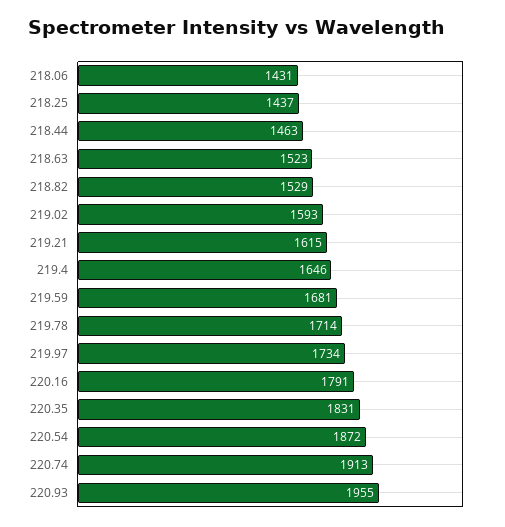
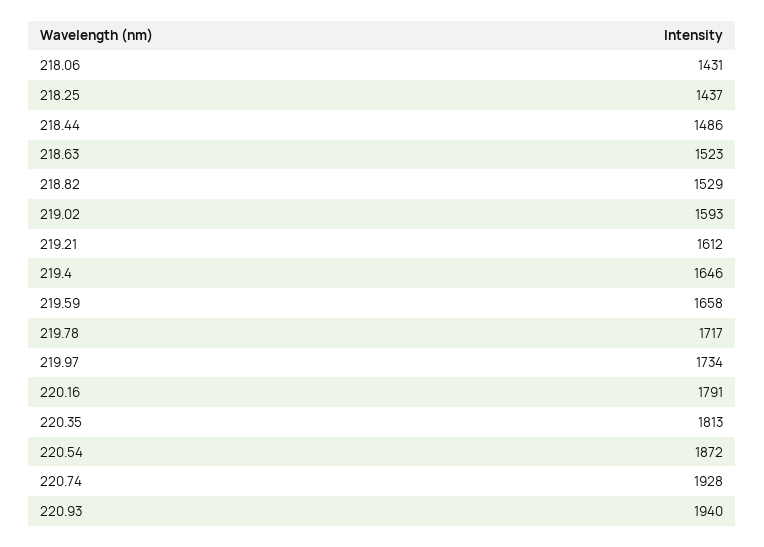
218.44: 1463 -> 1486
219.21: 1615 -> 1612
219.59: 1681 -> 1658
219.78: 1714 -> 1717
220.35: 1831 -> 1813
220.74: 1913 -> 1928
220.93: 1955 -> 1940

